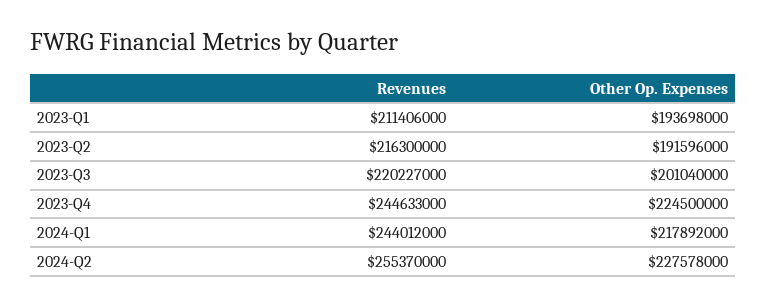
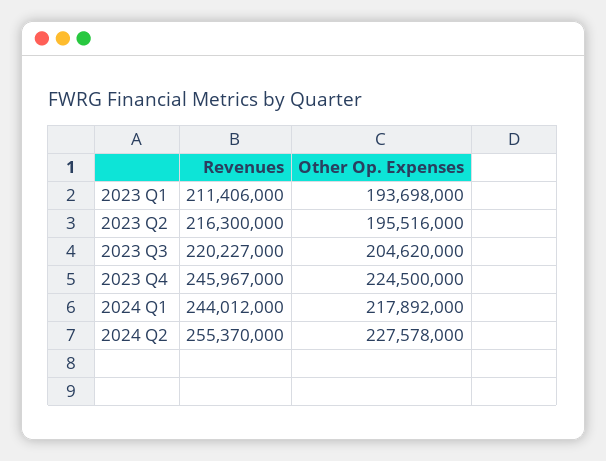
Other Op. Expenses, 2023-Q2: 191596000 -> 195516000
Other Op. Expenses, 2023-Q3: 201040000 -> 204620000
Revenues, 2023-Q4: 244633000 -> 245967000

